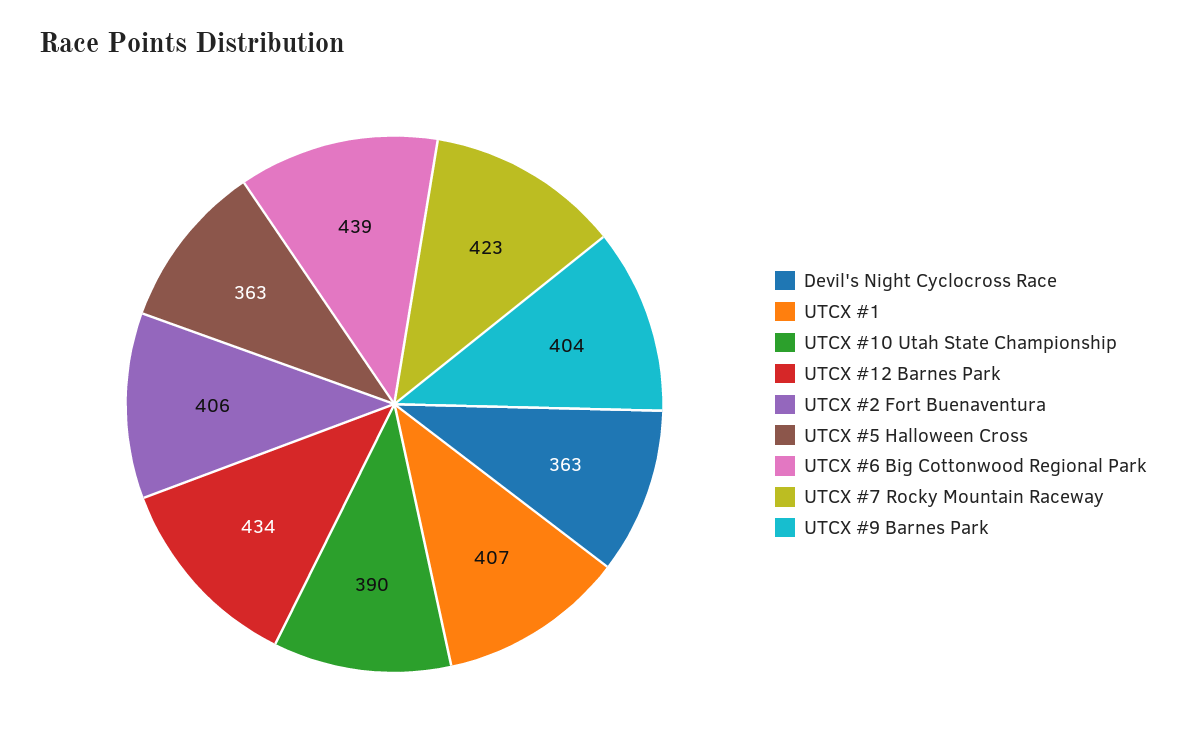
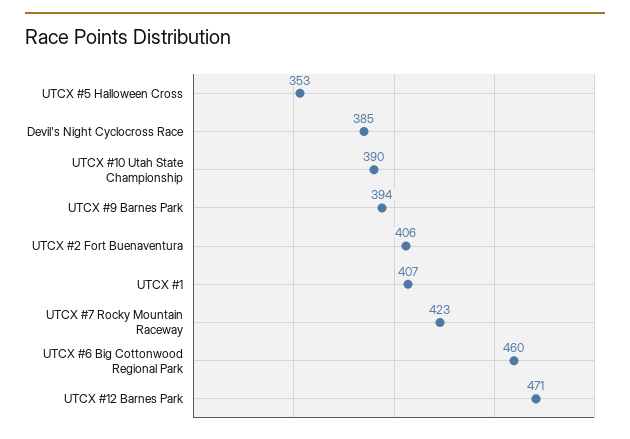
Devil's Night Cyclocross Race: 363 -> 385
UTCX #12 Barnes Park: 434 -> 471
UTCX #5 Halloween Cross: 363 -> 353
UTCX #6 Big Cottonwood Regional Park: 439 -> 460
UTCX #9 Barnes Park: 404 -> 394

